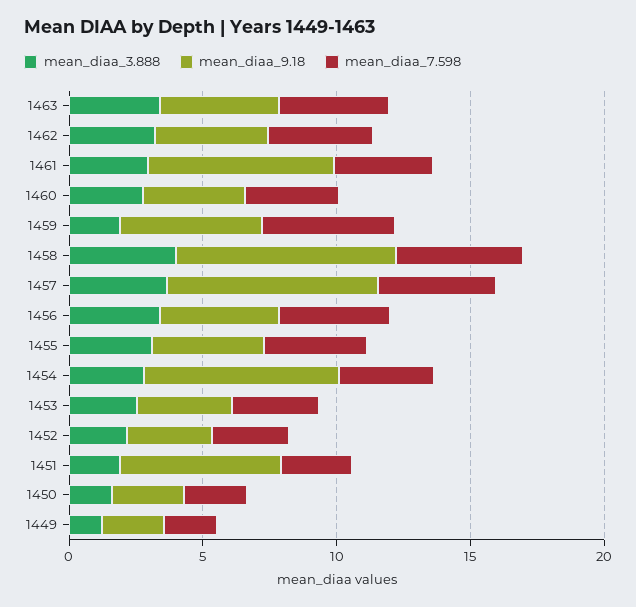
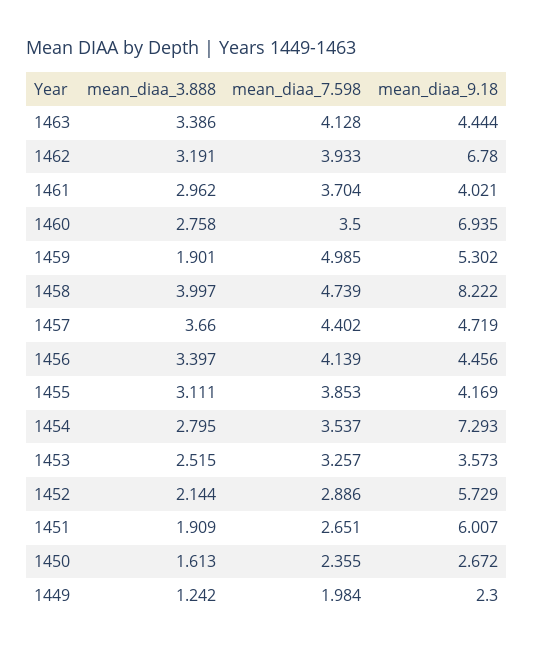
mean_diaa_9.18, 1462: 4 -> 6.78
mean_diaa_9.18, 1461: 7 -> 4.021
mean_diaa_9.18, 1460: 4 -> 6.935
mean_diaa_9.18, 1457: 8 -> 4.719
mean_diaa_9.18, 1452: 3 -> 5.729

